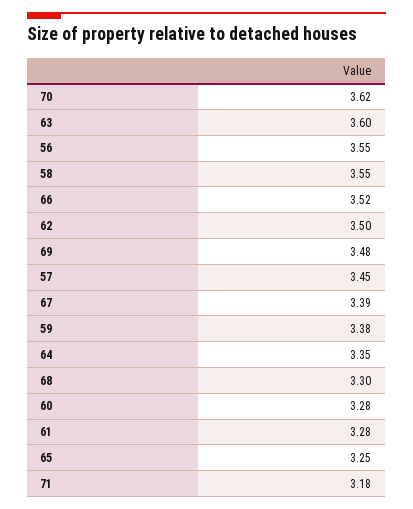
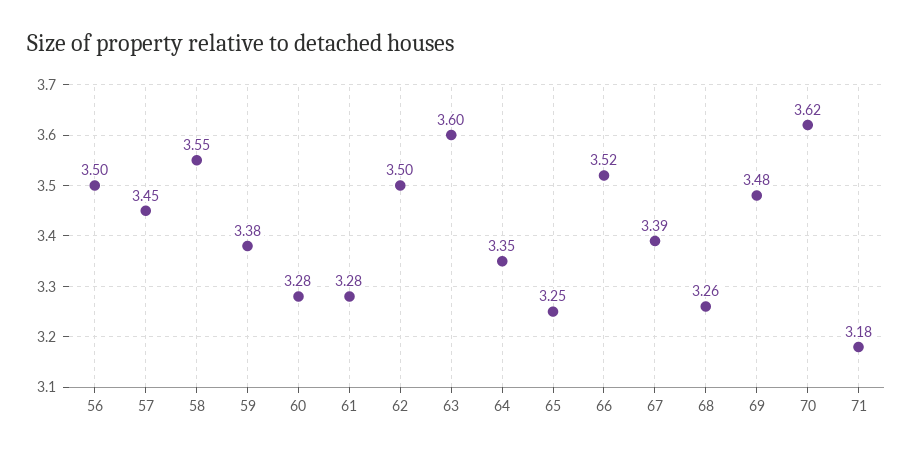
56: 3.55 -> 3.5
68: 3.3 -> 3.26

